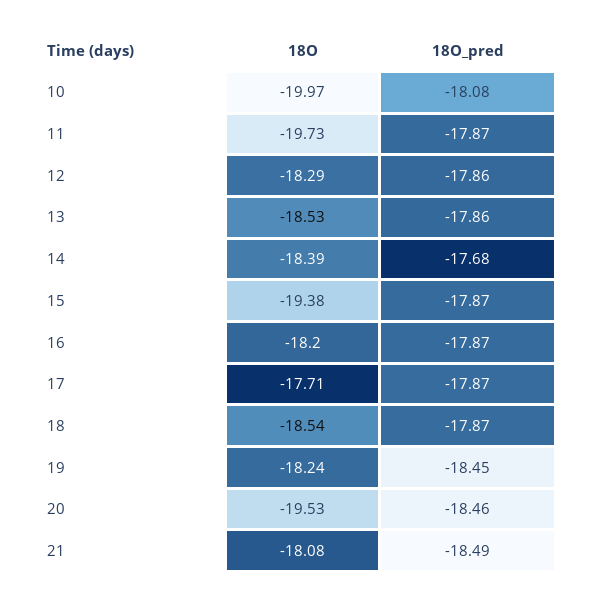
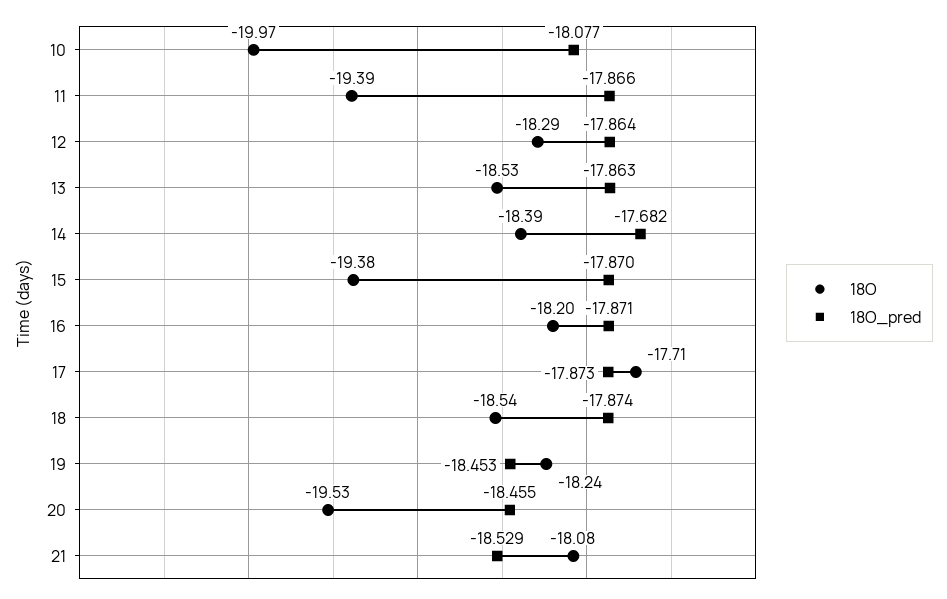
18O, 11: -19.73 -> -19.39
18O_pred, 21: -18.49 -> -18.529

